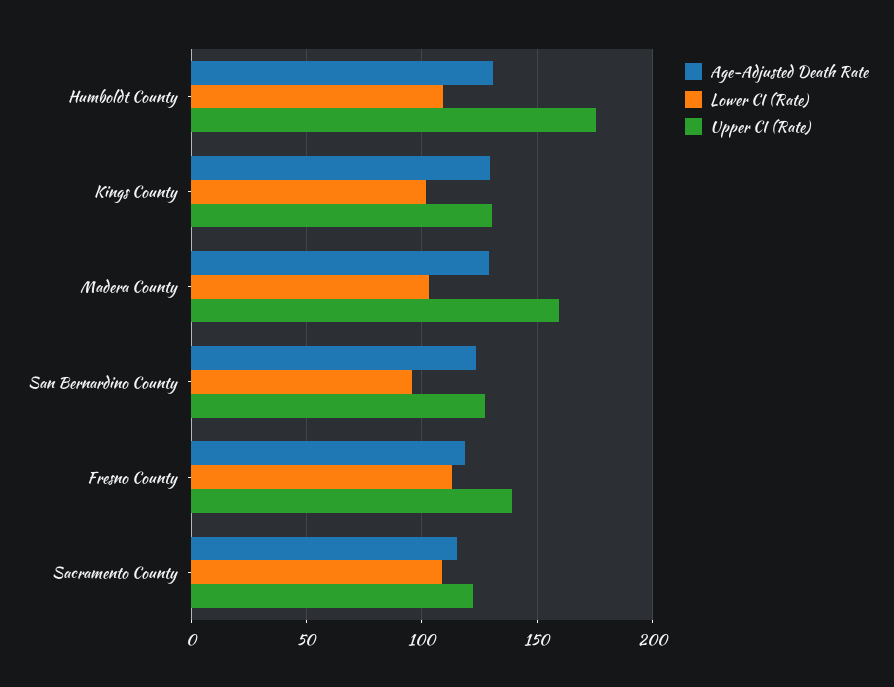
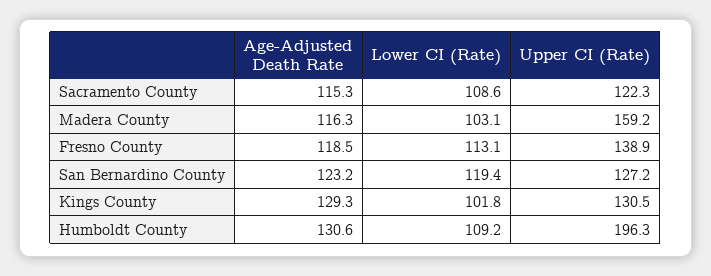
Upper CI (Rate), Humboldt County: 175 -> 196.3
Age-Adjusted Death Rate, Madera County: 130 -> 116.3
Lower CI (Rate), San Bernardino County: 95 -> 119.4

